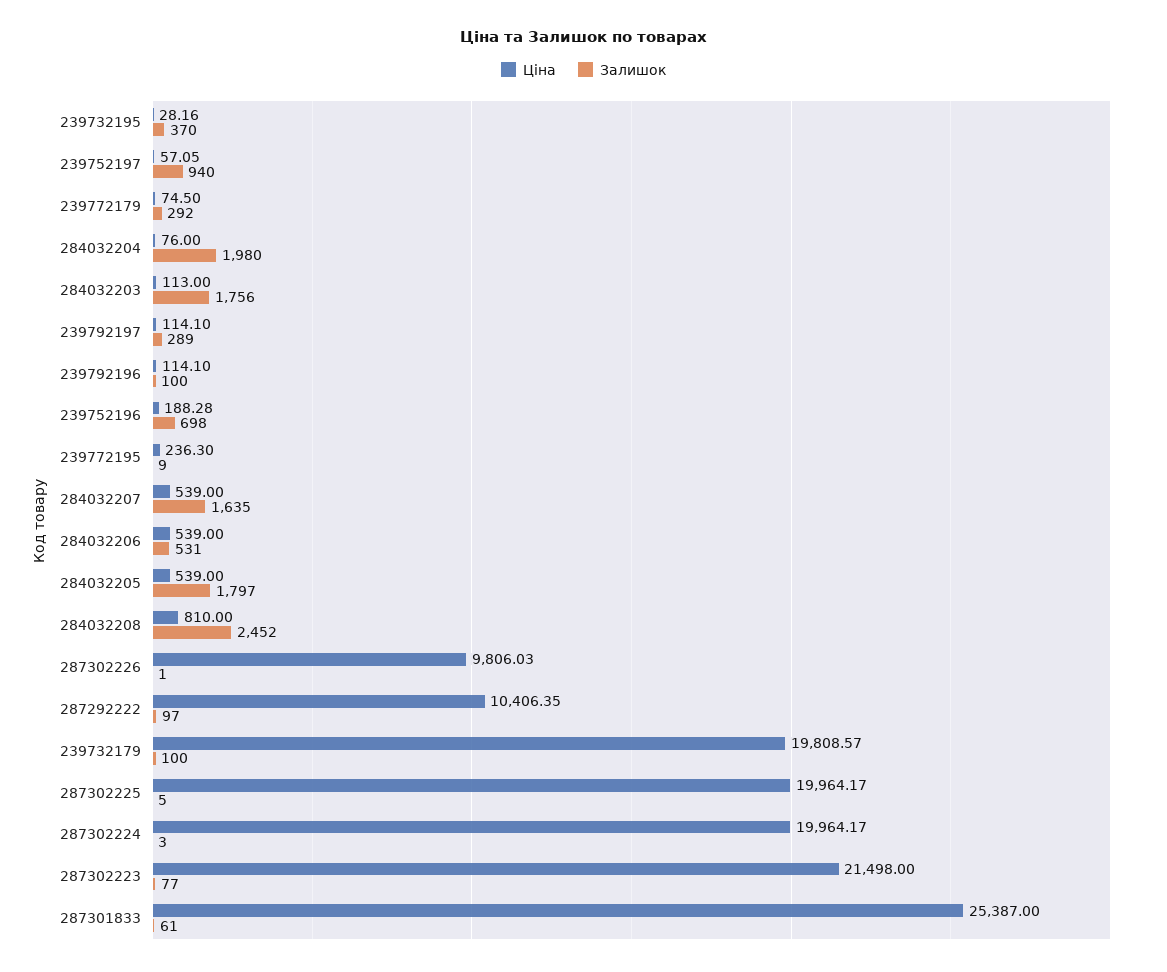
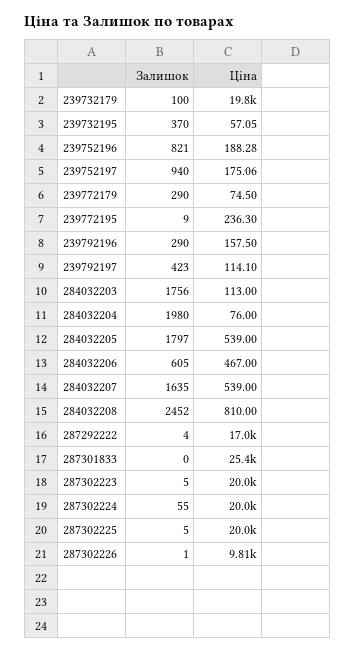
Ціна, 239732195: 28.16 -> 57.05
Ціна, 239752197: 57.05 -> 175.06
Залишок, 239772179: 292 -> 290
Залишок, 239792197: 289 -> 423
Ціна, 239792196: 114.1 -> 157.5
Залишок, 239792196: 100 -> 290
Залишок, 239752196: 698 -> 821
Ціна, 284032206: 539 -> 467
Залишок, 284032206: 531 -> 605
Ціна, 287292222: 10406.35 -> 17000
Залишок, 287292222: 97 -> 4
Залишок, 287302224: 3 -> 55
Ціна, 287302223: 21498 -> 20000
Залишок, 287302223: 77 -> 5
Залишок, 287301833: 61 -> 0

